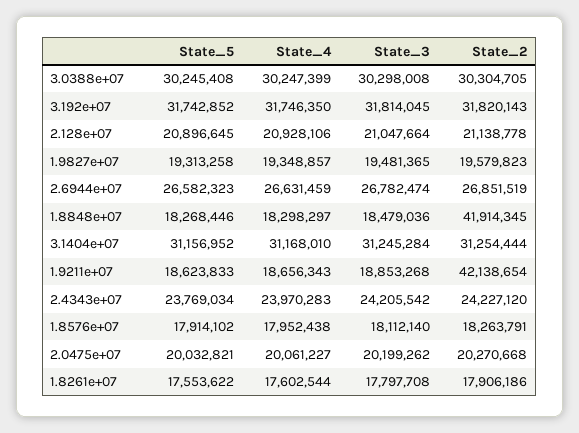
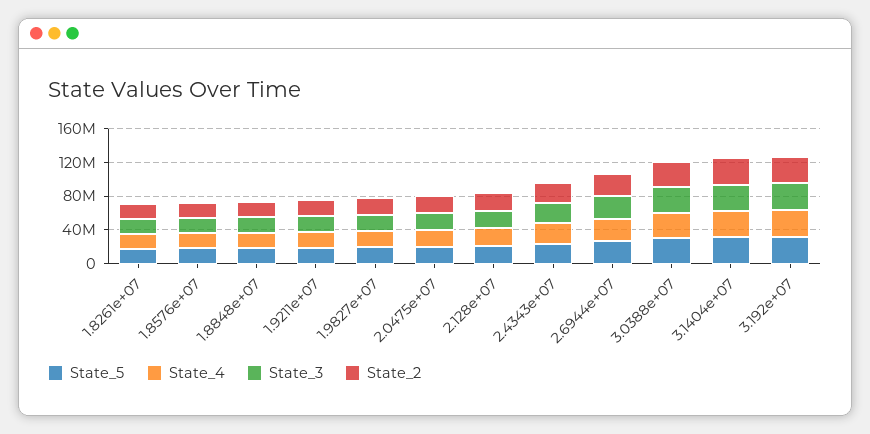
State_2, 1.8848e+07: 41914345 -> 20000000
State_2, 1.9211e+07: 42138654 -> 20000000

